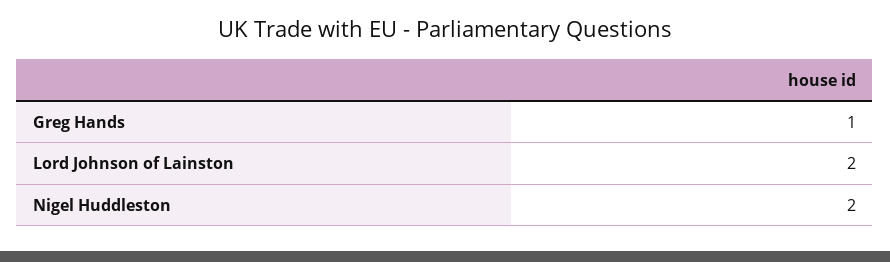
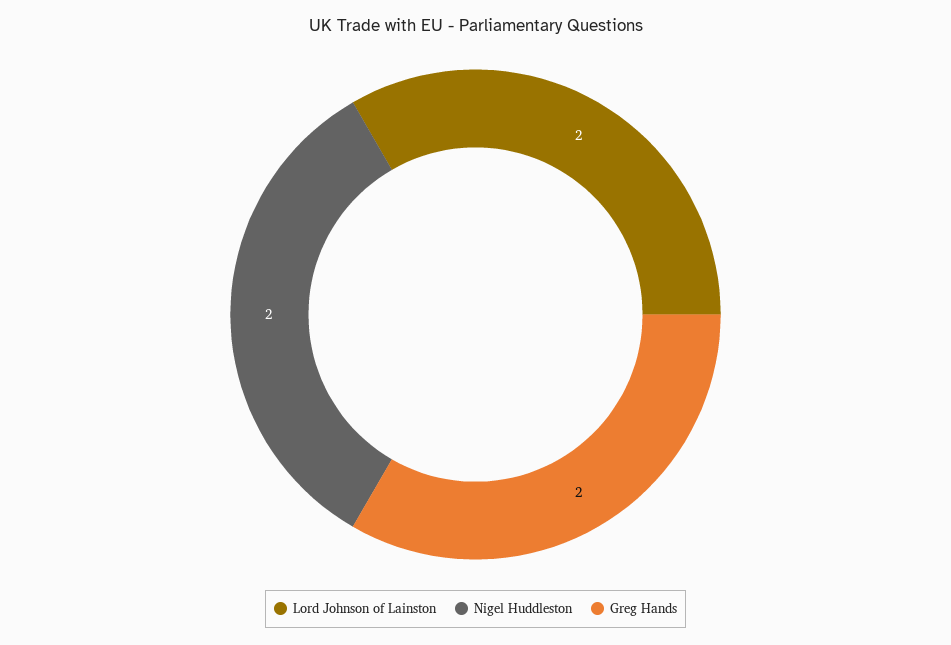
Greg Hands: 1 -> 2

